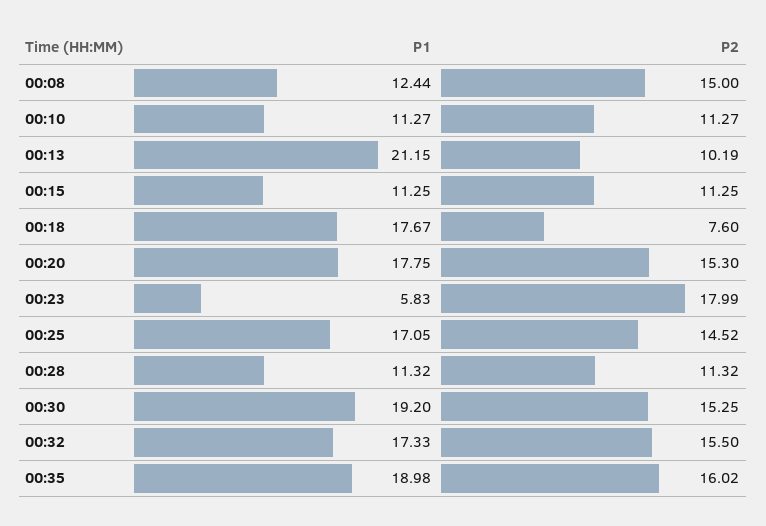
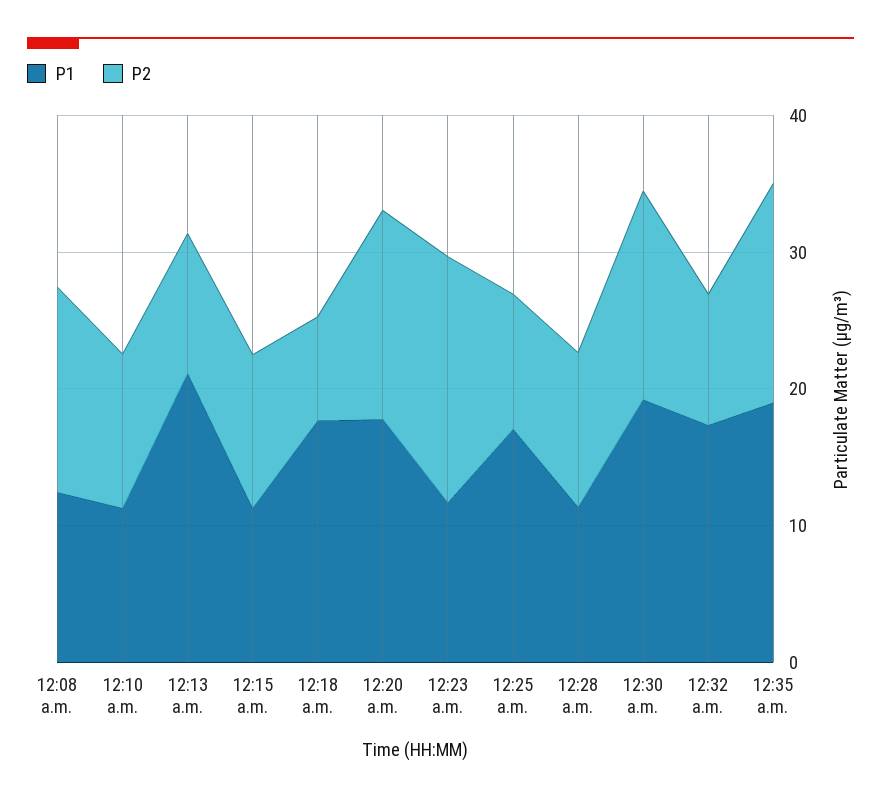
P1, 00:23: 5.83 -> 12
P2, 00:25: 14.52 -> 10
P2, 00:32: 15.5 -> 10

